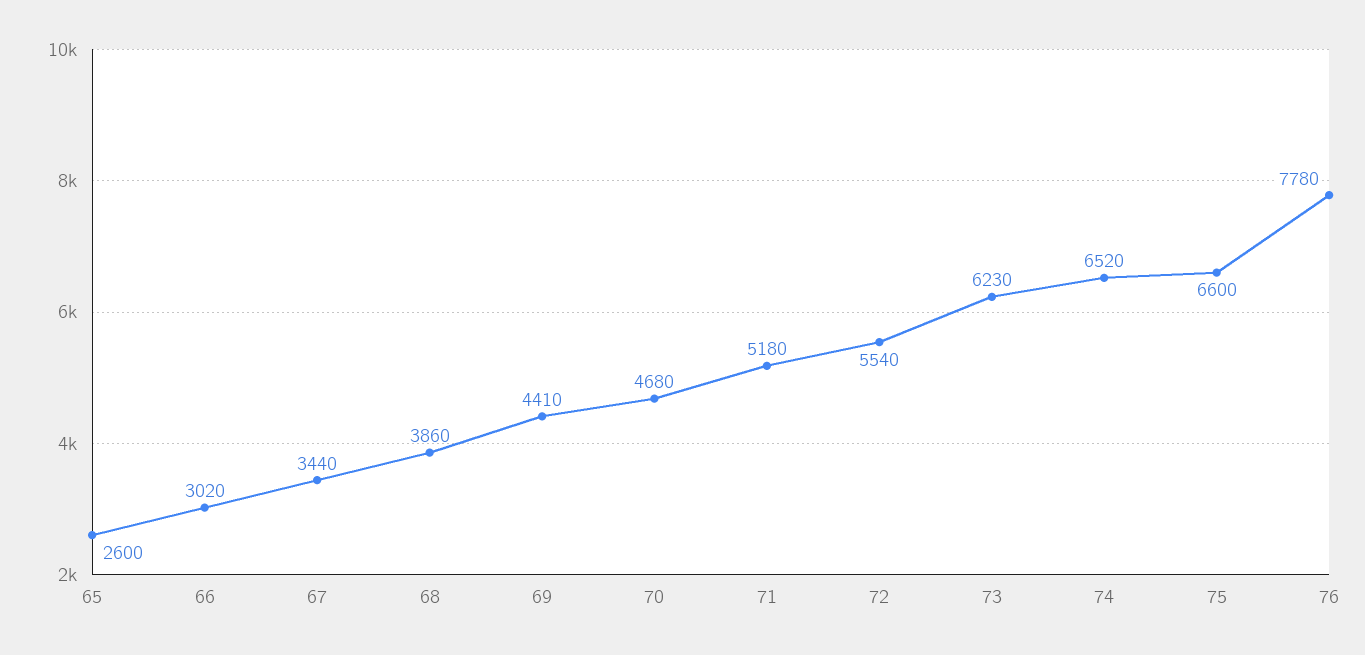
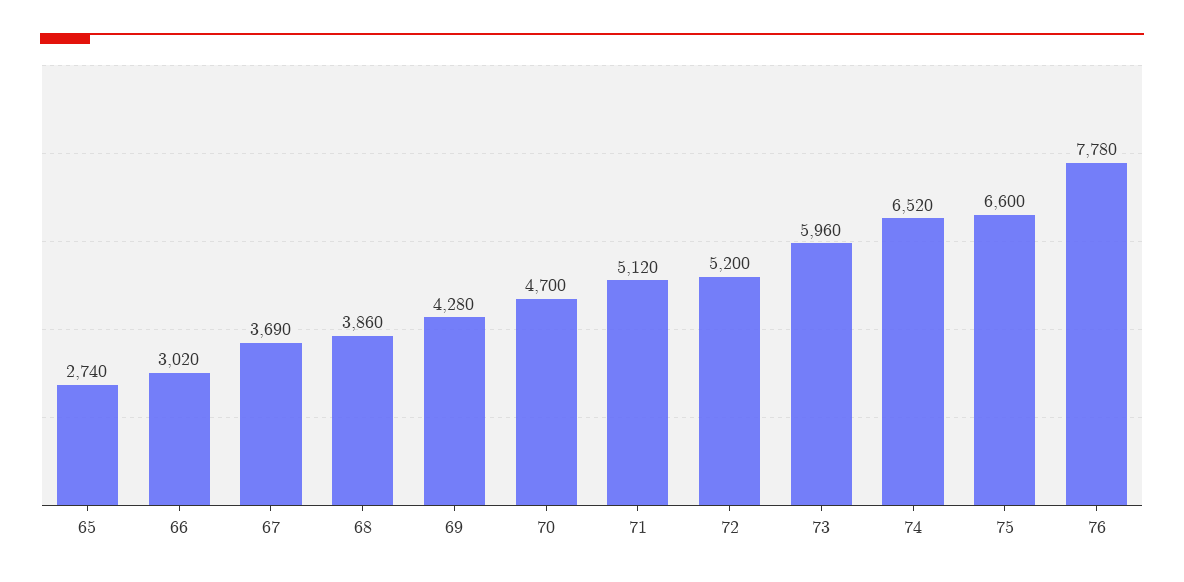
65: 2600 -> 2740
67: 3440 -> 3690
69: 4410 -> 4280
70: 4680 -> 4700
71: 5180 -> 5120
72: 5540 -> 5200
73: 6230 -> 5960

